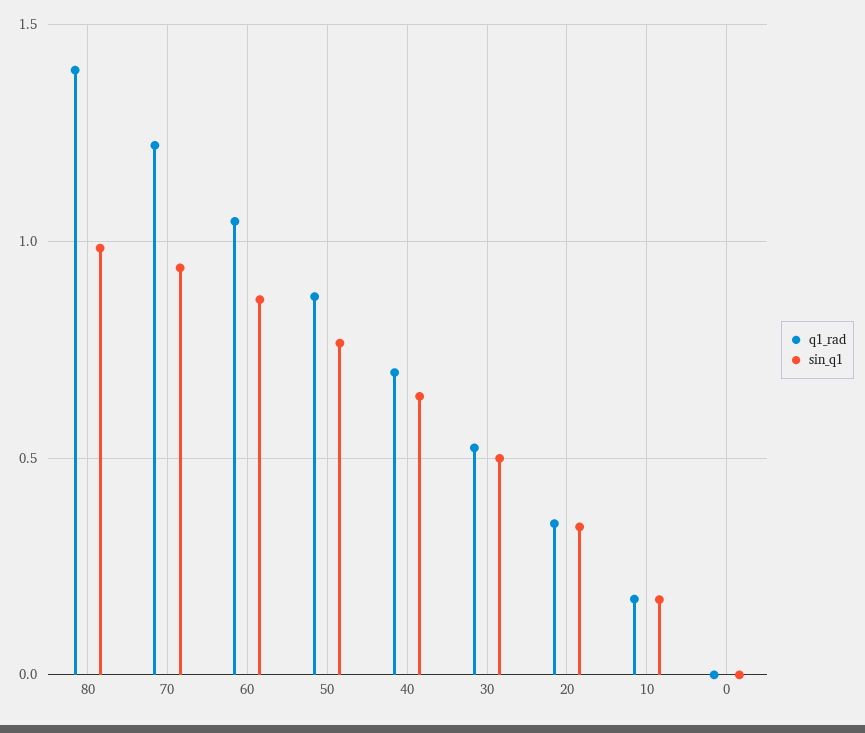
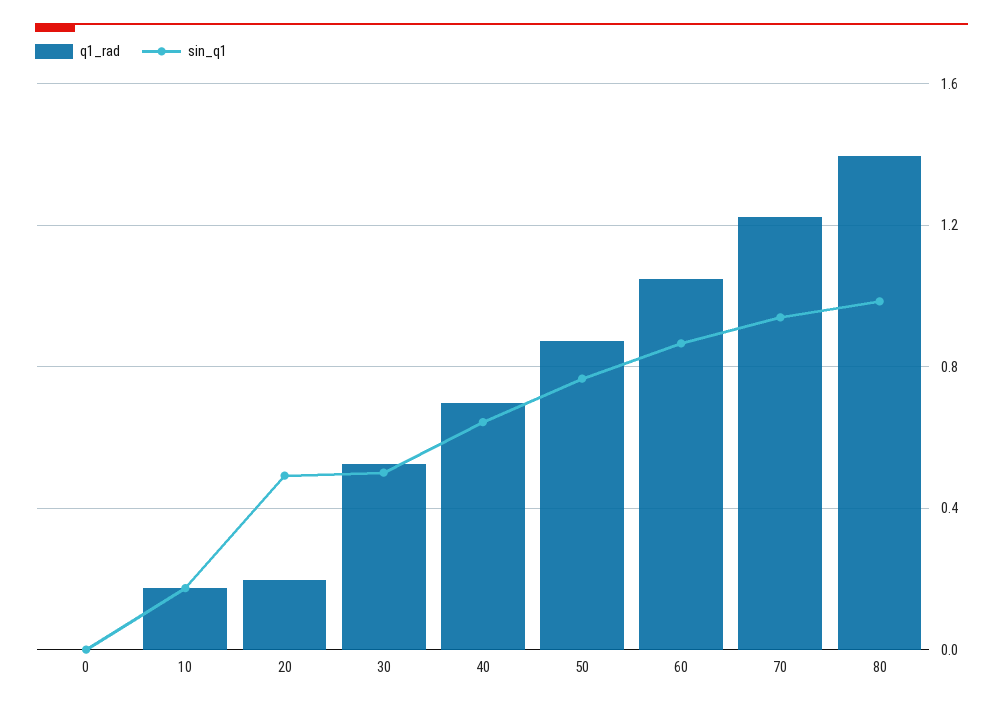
q1_rad, 20: 0.35 -> 0.2
sin_q1, 20: 0.35 -> 0.5

